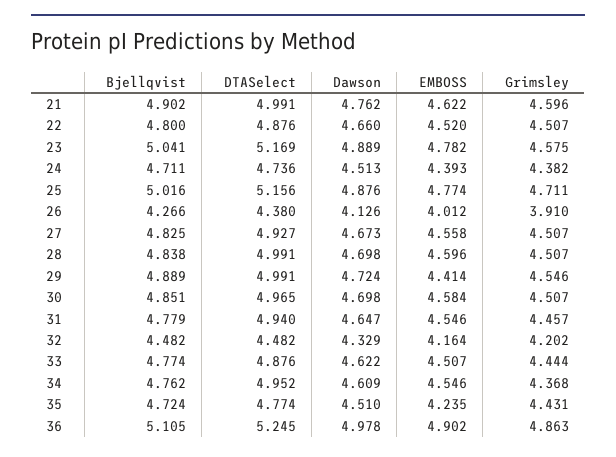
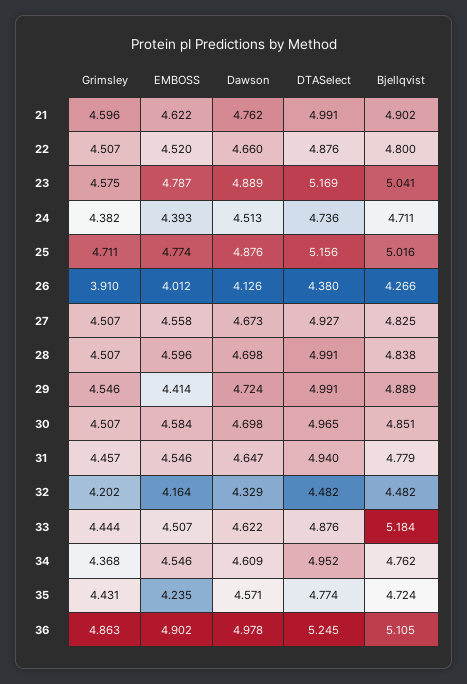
EMBOSS, 23: 4.782 -> 4.787
Bjellqvist, 33: 4.774 -> 5.184
Dawson, 35: 4.51 -> 4.571

